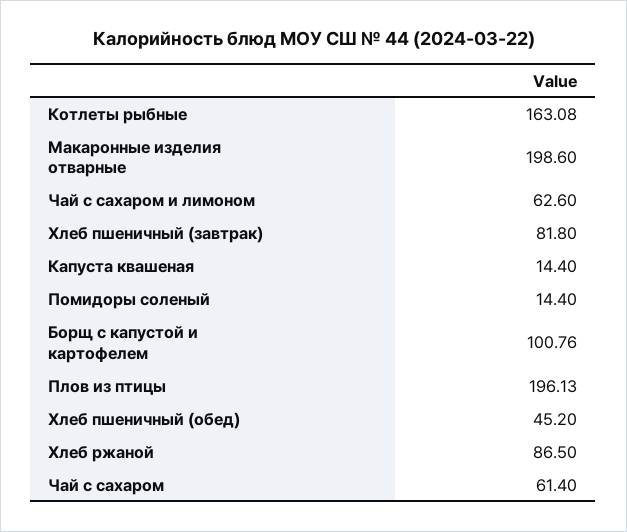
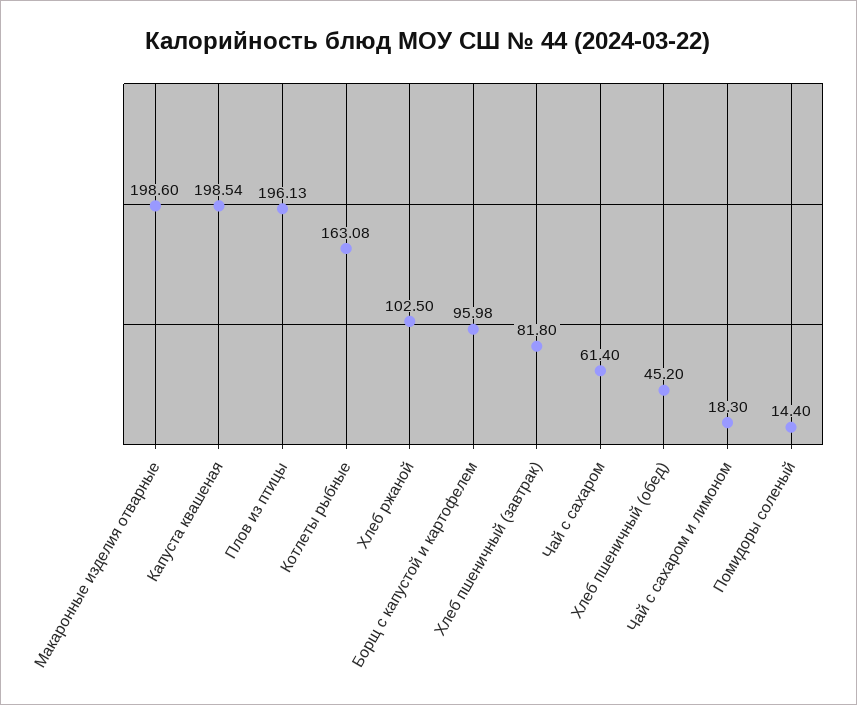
Чай с сахаром и лимоном: 62.6 -> 18.3
Капуста квашеная: 14.4 -> 198.54
Борщ с капустой и картофелем: 100.76 -> 95.98
Хлеб ржаной: 86.5 -> 102.5

